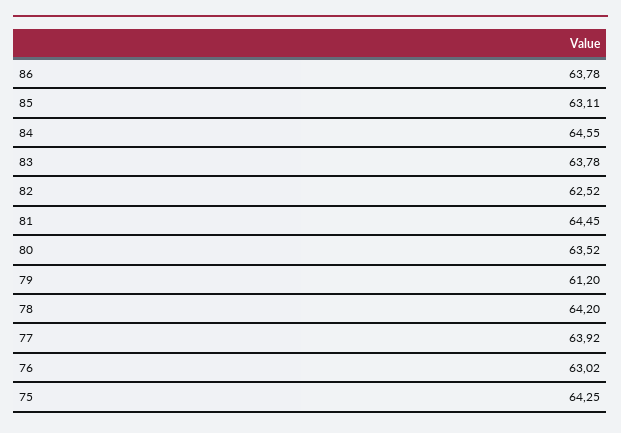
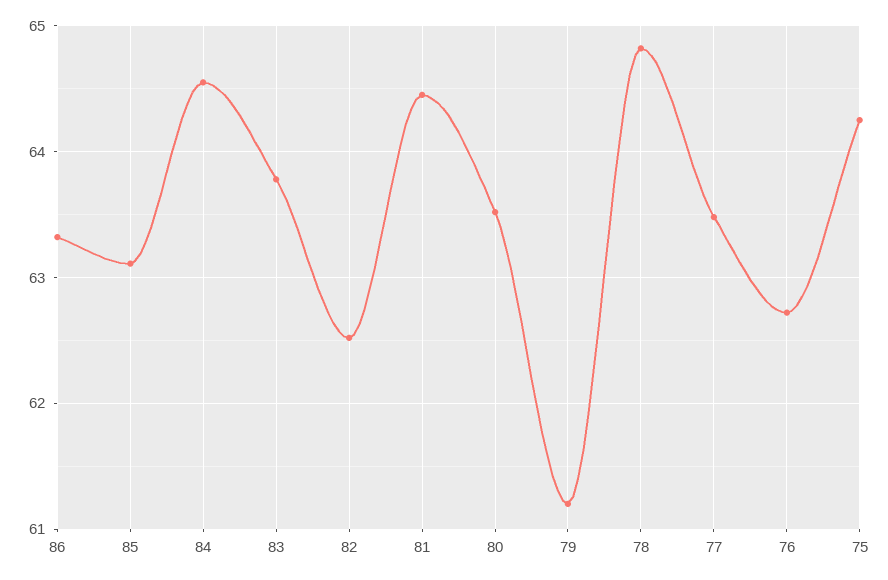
86: 63.78 -> 63.3
78: 64.2 -> 64.8
77: 63.92 -> 63.5
76: 63.02 -> 62.7

